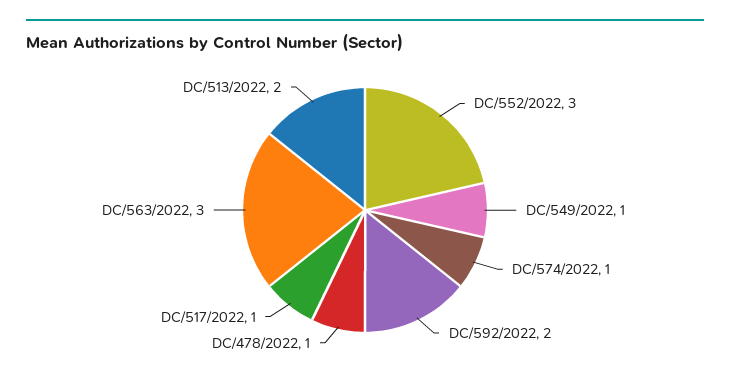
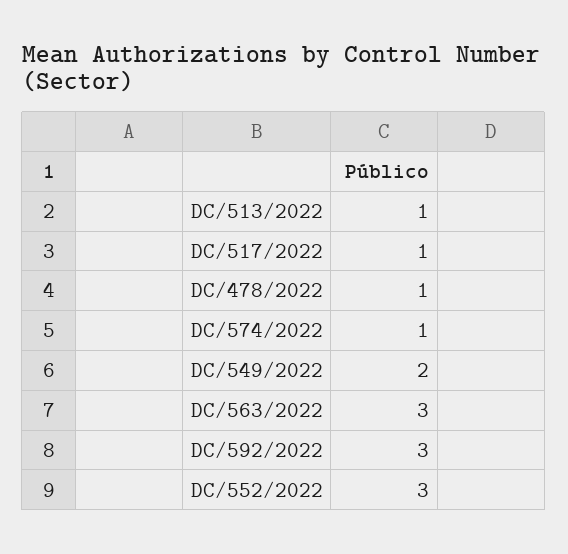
DC/549/2022: 1 -> 2
DC/592/2022: 2 -> 3
DC/513/2022: 2 -> 1

